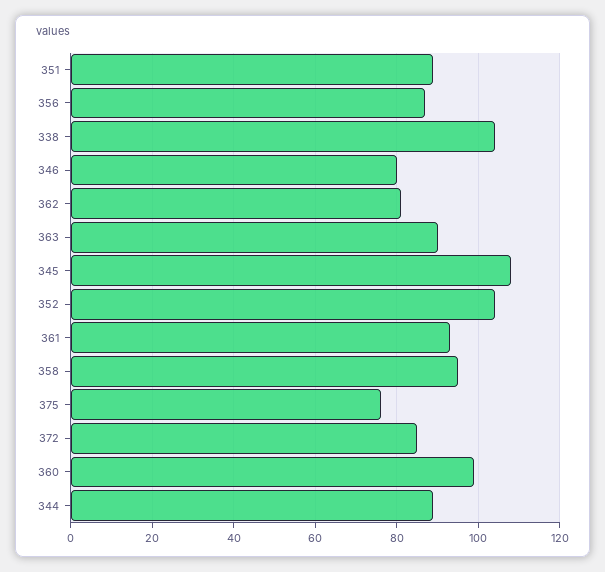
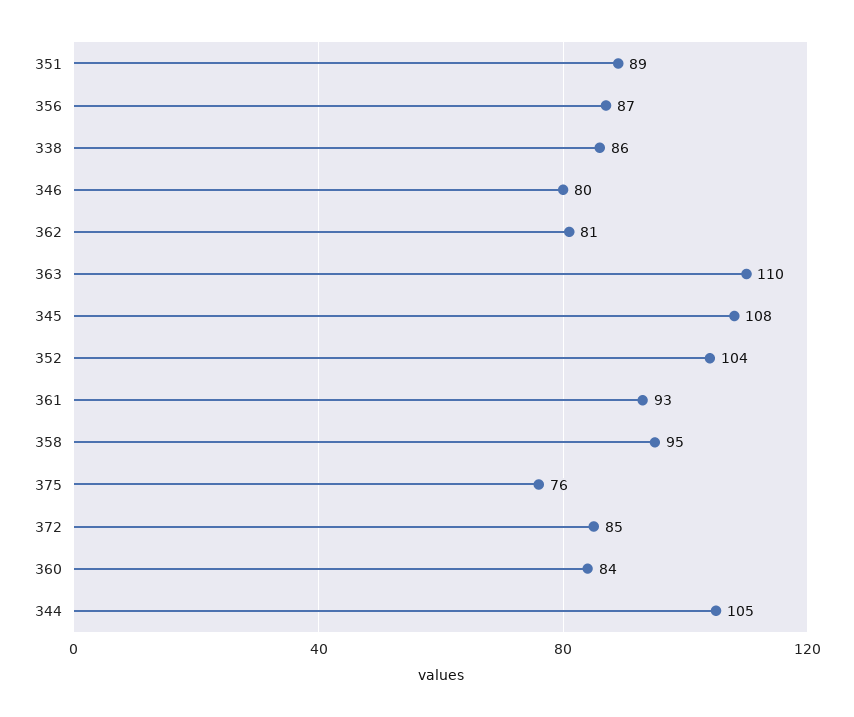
338: 105 -> 86
363: 90 -> 110
360: 100 -> 84
344: 90 -> 105

